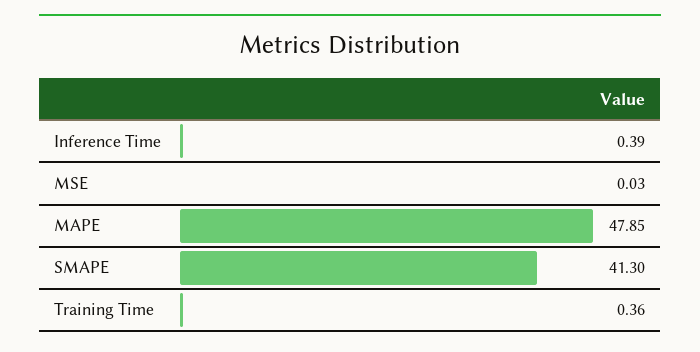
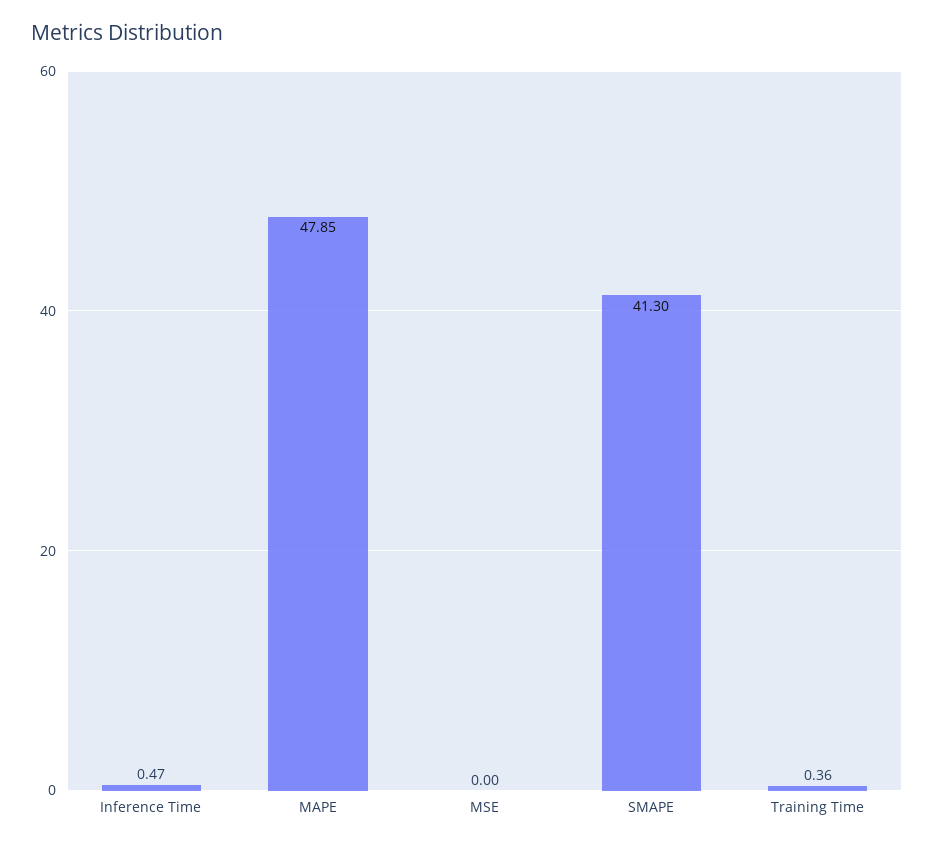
Inference Time: 0.39 -> 0.47
MSE: 0.03 -> 0

